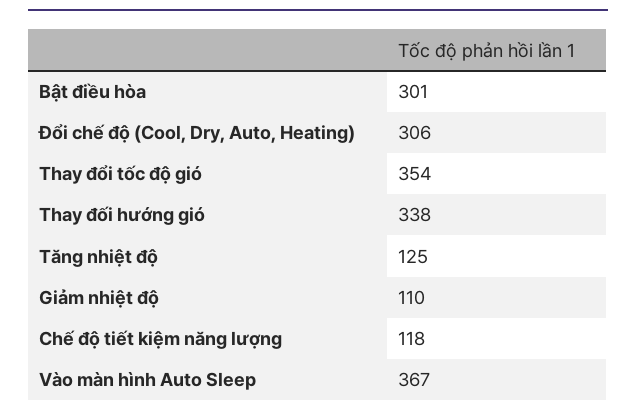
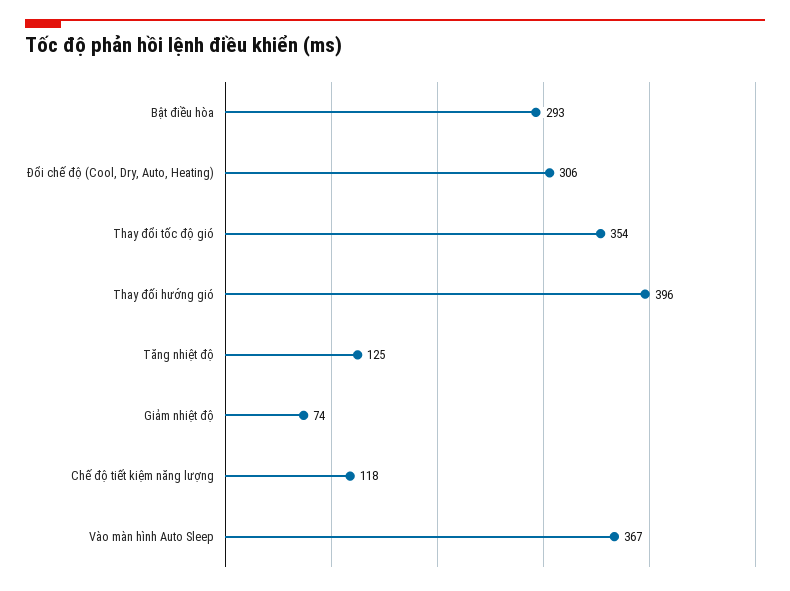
Bật điều hòa: 301 -> 293
Thay đối hướng gió: 338 -> 396
Giảm nhiệt độ: 110 -> 74

